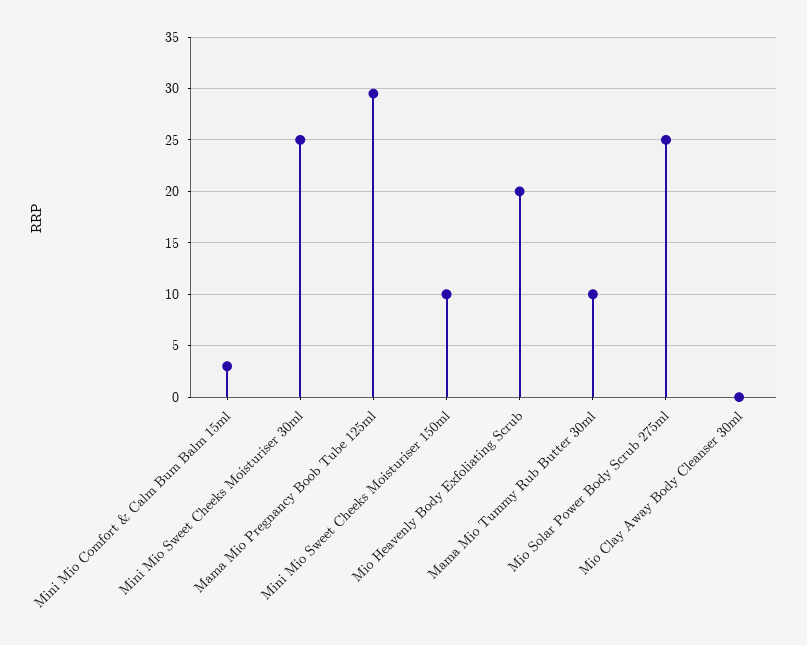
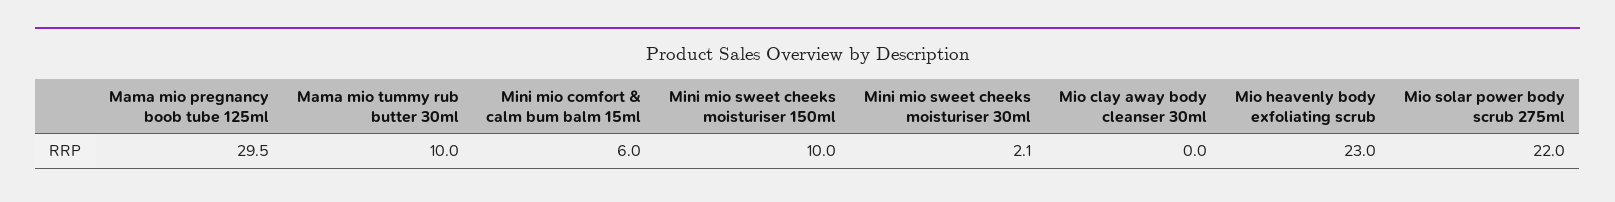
Mini Mio Comfort & Calm Bum Balm 15ml: 3 -> 6
Mini Mio Sweet Cheeks Moisturiser 30ml: 25 -> 2.1
Mio Heavenly Body Exfoliating Scrub: 20 -> 23
Mio Solar Power Body Scrub 275ml: 25 -> 22

